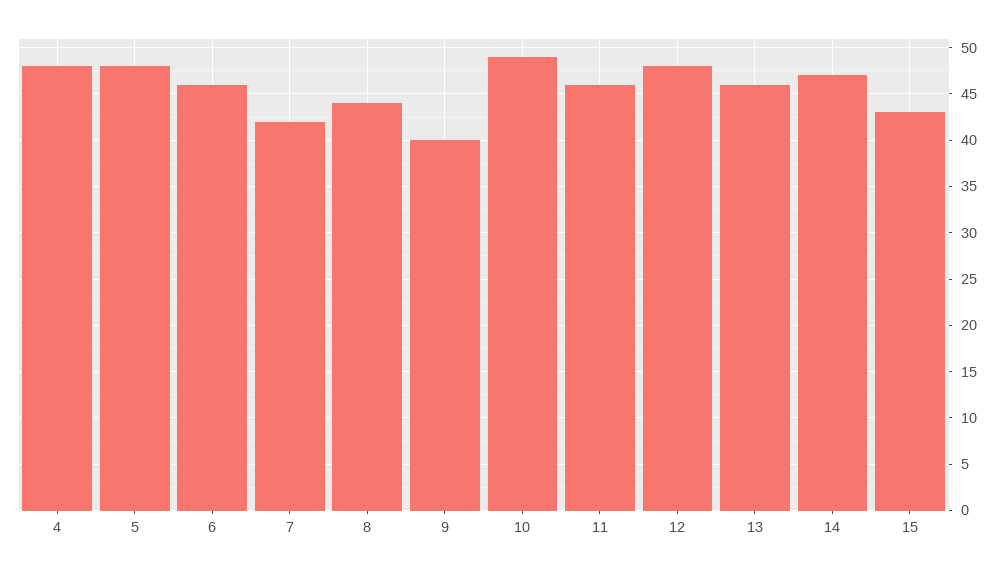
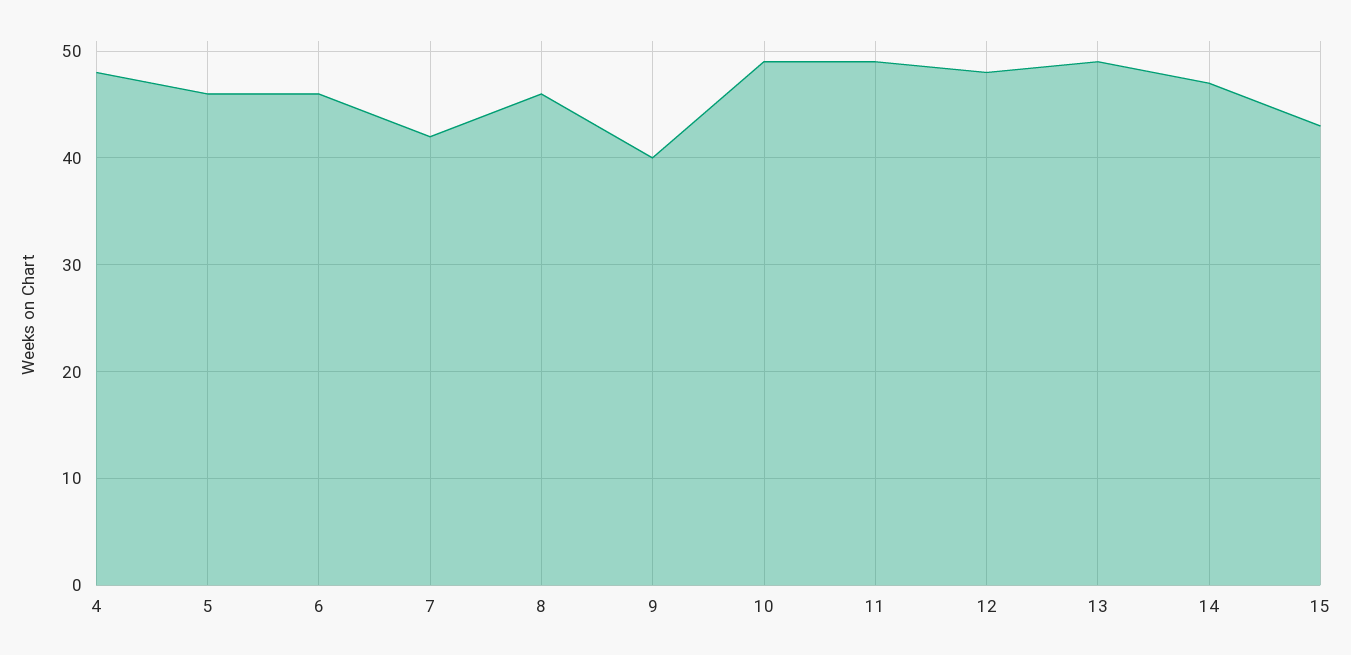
5: 48 -> 46
8: 44 -> 46
11: 46 -> 49
13: 46 -> 49

